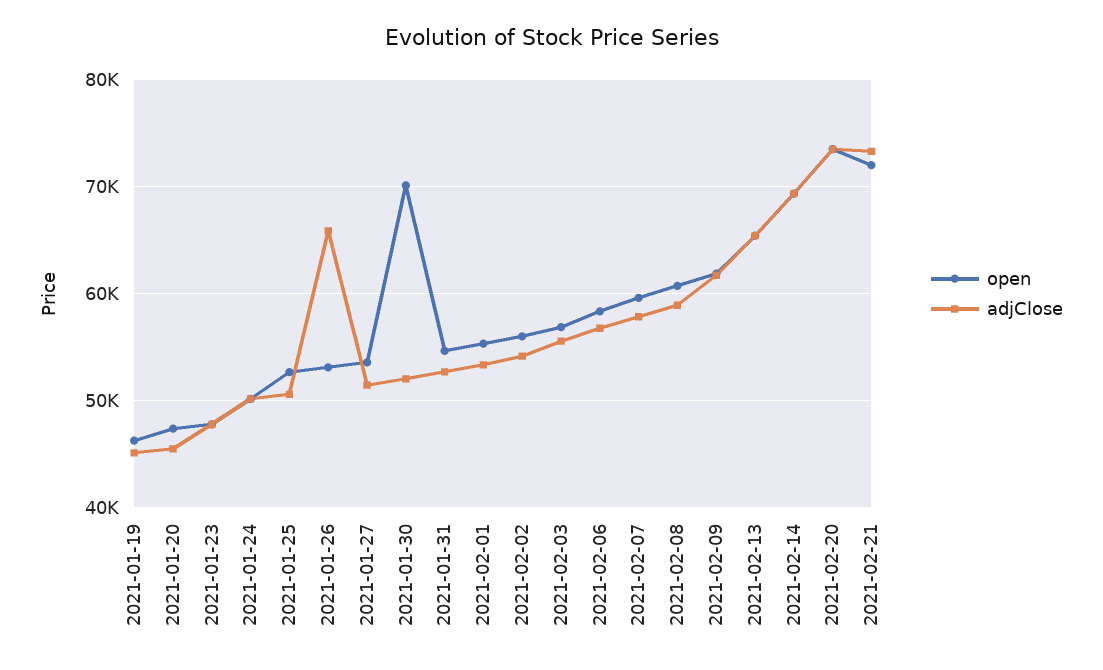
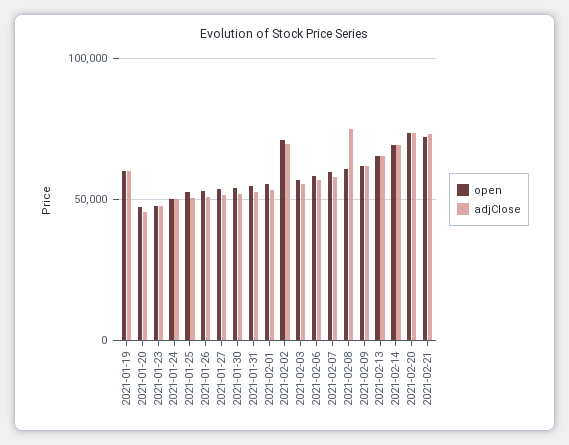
open, 2021-01-19: 46000 -> 60000
adjClose, 2021-01-19: 45000 -> 60000
adjClose, 2021-01-26: 66000 -> 50000
open, 2021-01-30: 70000 -> 55000
open, 2021-02-02: 56000 -> 70000
adjClose, 2021-02-02: 54000 -> 70000
adjClose, 2021-02-08: 59000 -> 75000

